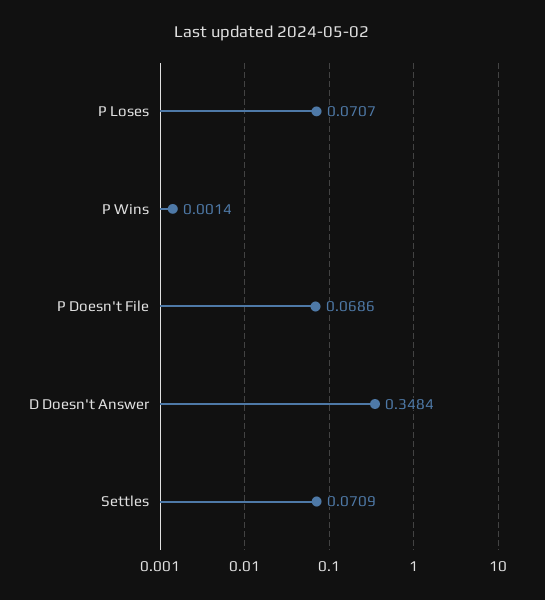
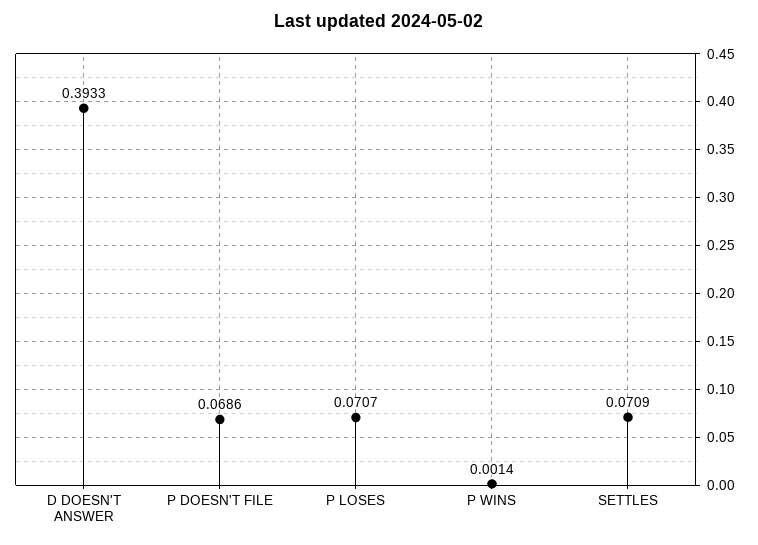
D Doesn't Answer: 0.3484 -> 0.3933

